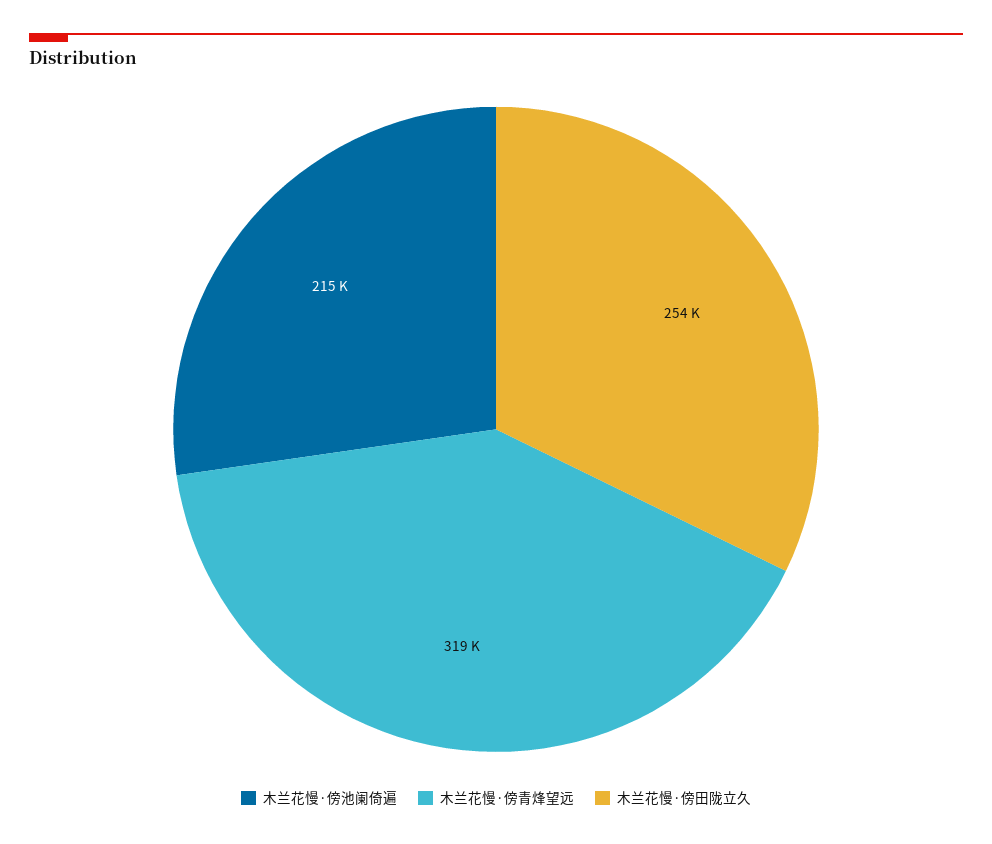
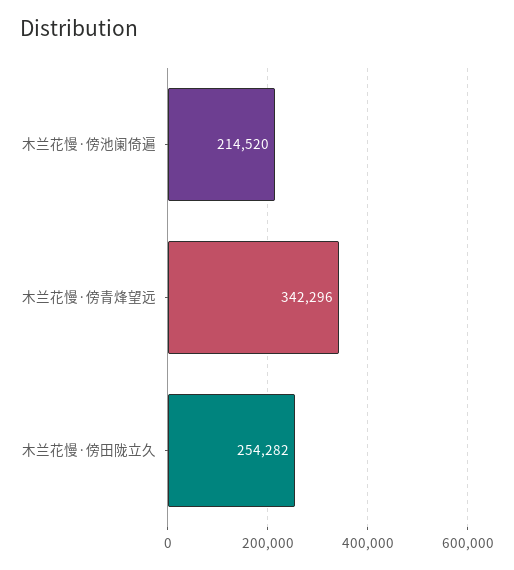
木兰花慢·傍青烽望远: 319000 -> 342296

